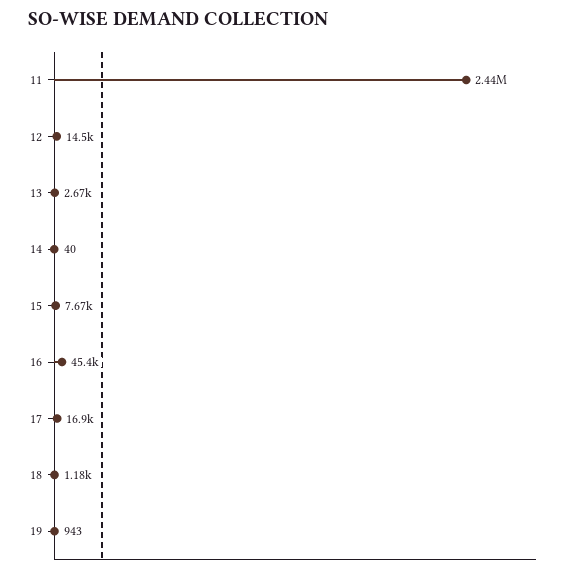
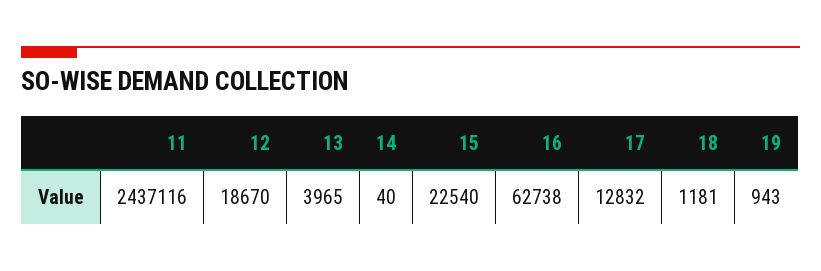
12: 14500 -> 18670
13: 2670 -> 3965
15: 7670 -> 22540
16: 45400 -> 62738
17: 16900 -> 12832

